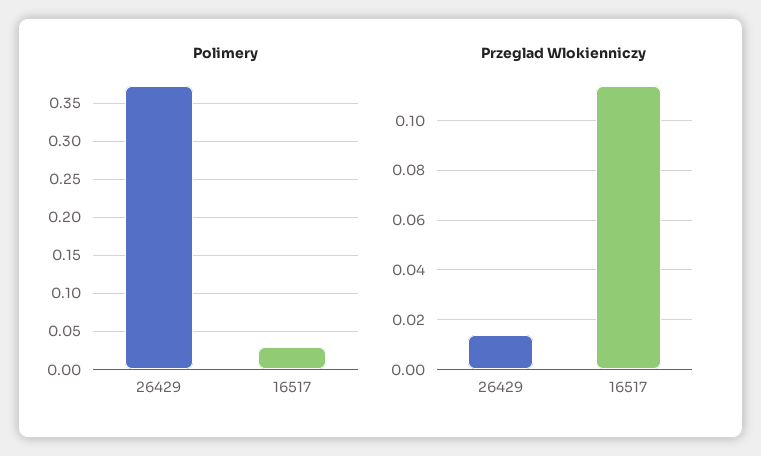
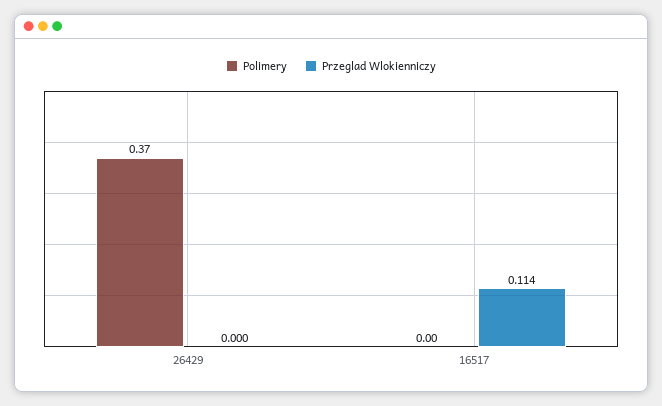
Polimery, 16517: 0.03 -> 0
Przeglad Wlokienniczy, 26429: 0.015 -> 0

